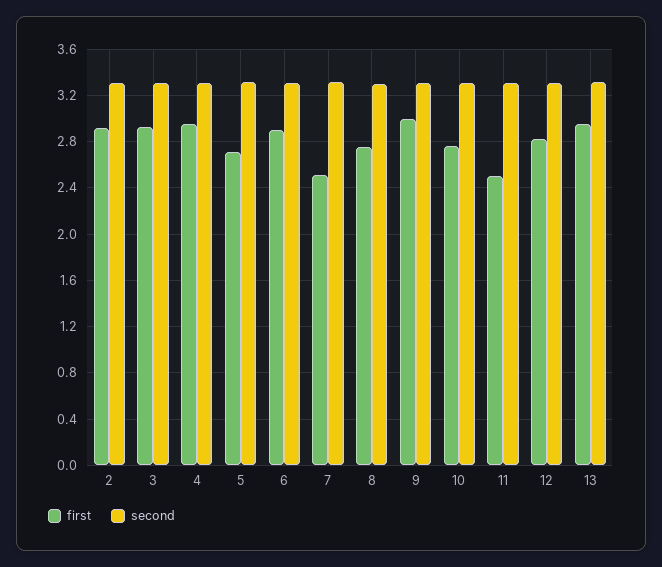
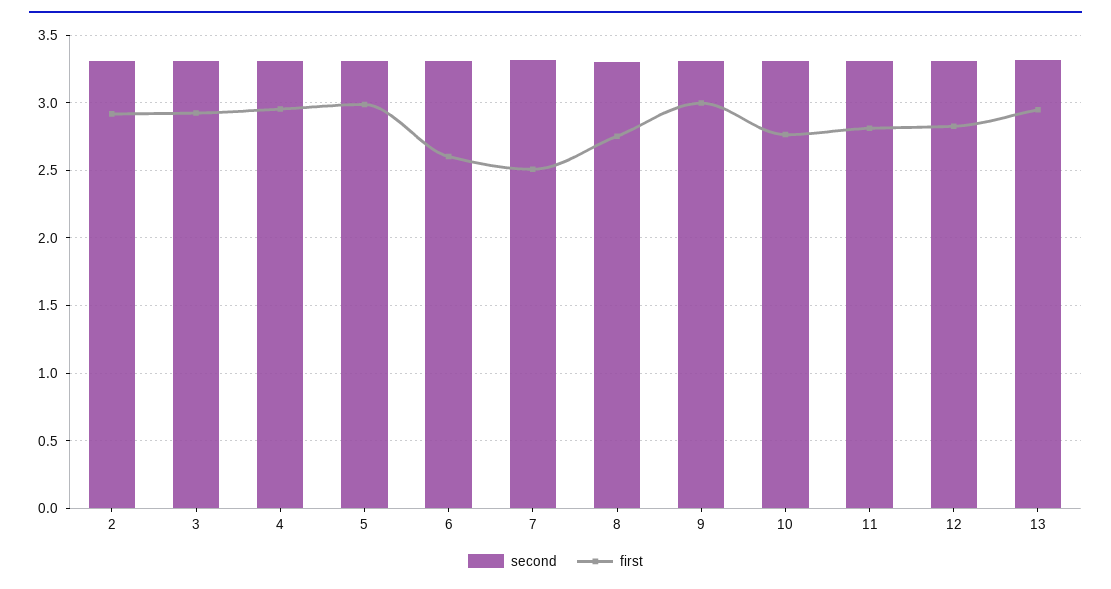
first, 5: 2.7 -> 3
first, 6: 2.9 -> 2.6
first, 11: 2.5 -> 2.8

